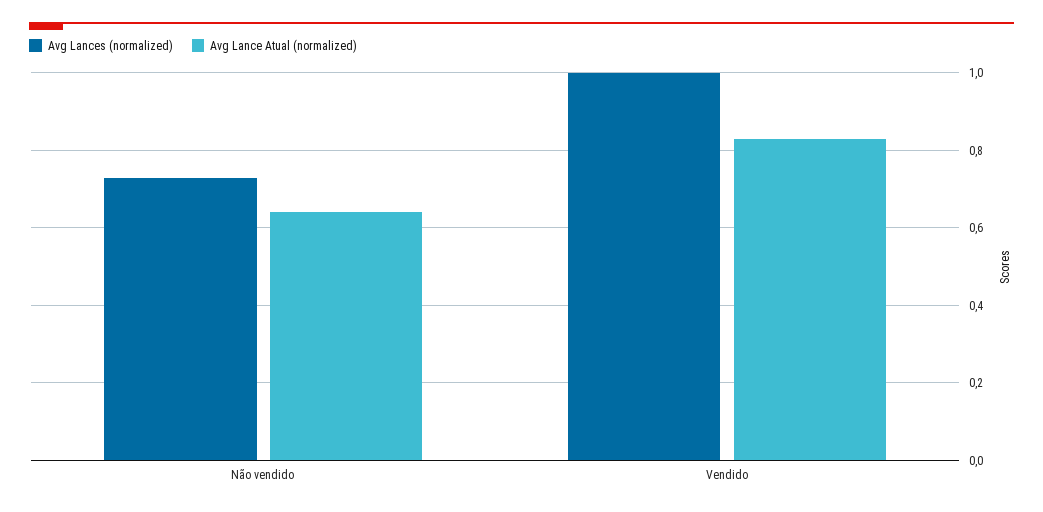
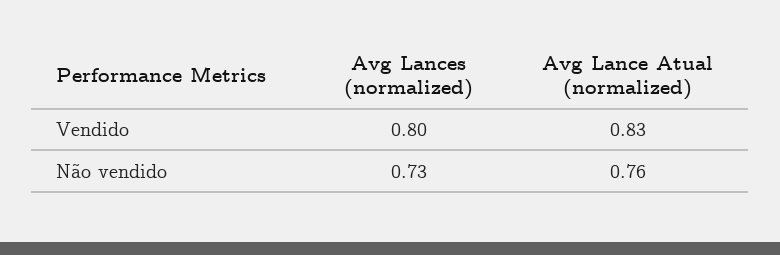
Avg Lance Atual (normalized), Não vendido: 0.65 -> 0.76
Avg Lances (normalized), Vendido: 1 -> 0.8

